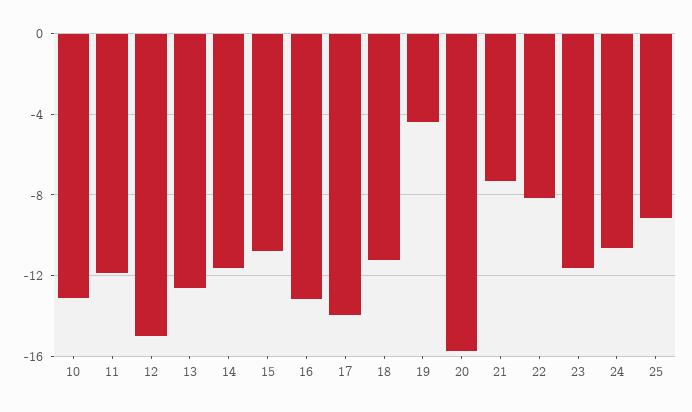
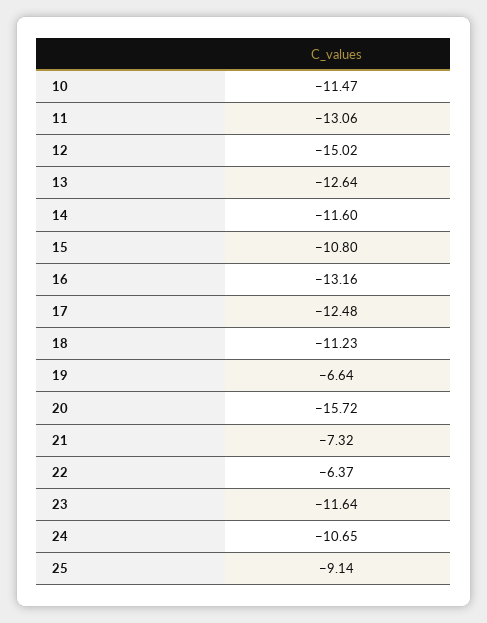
10: -13 -> -11.47
11: -12 -> -13.06
17: -14 -> -12.48
19: -4.5 -> -6.64
22: -8 -> -6.37

